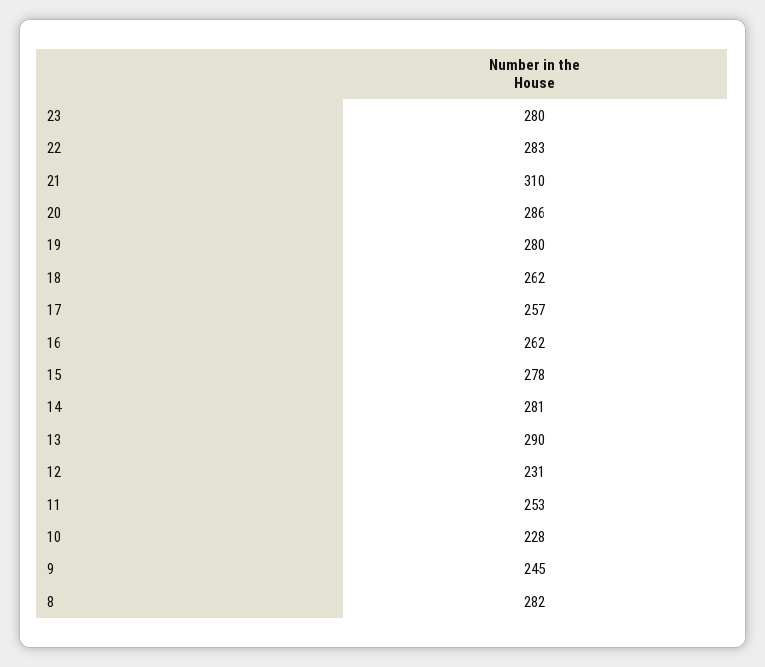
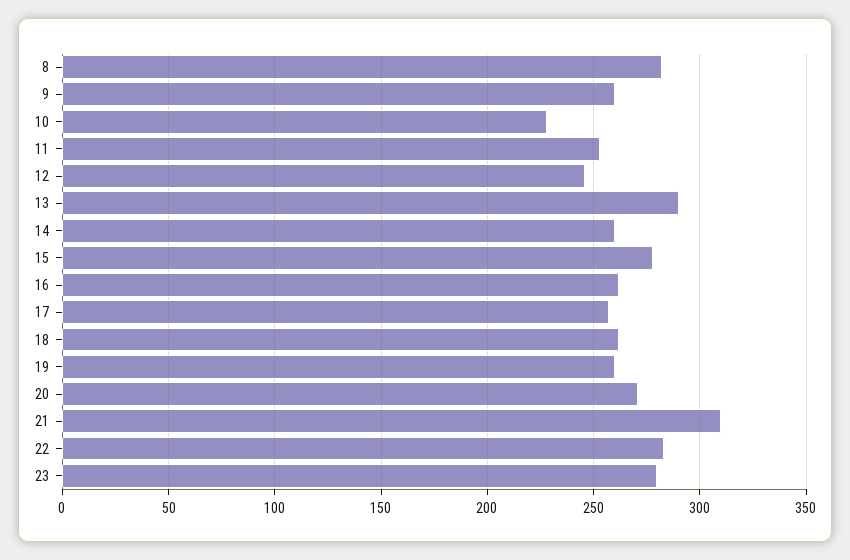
20: 286 -> 270
19: 280 -> 260
14: 281 -> 260
12: 231 -> 245
9: 245 -> 260

